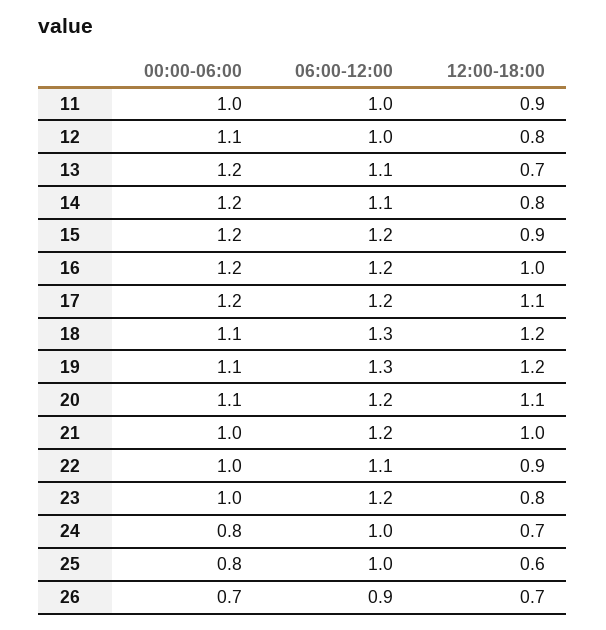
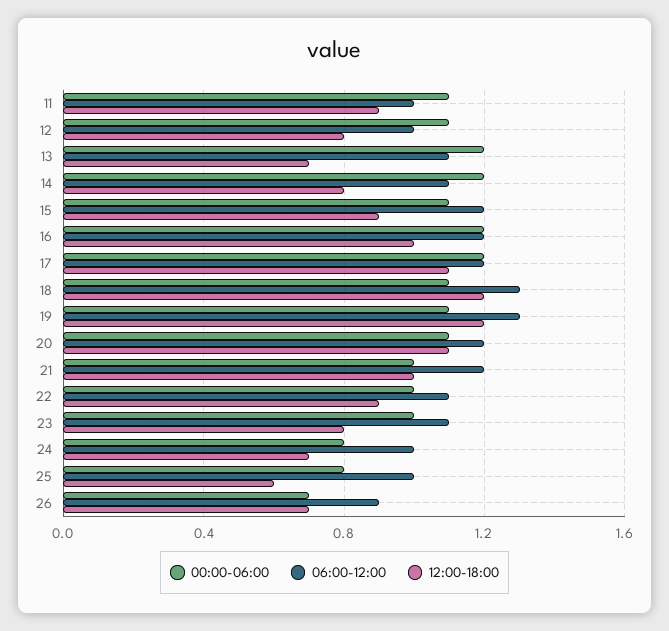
00:00-06:00, 11: 1 -> 1.1
00:00-06:00, 15: 1.2 -> 1.1
06:00-12:00, 23: 1.2 -> 1.1

